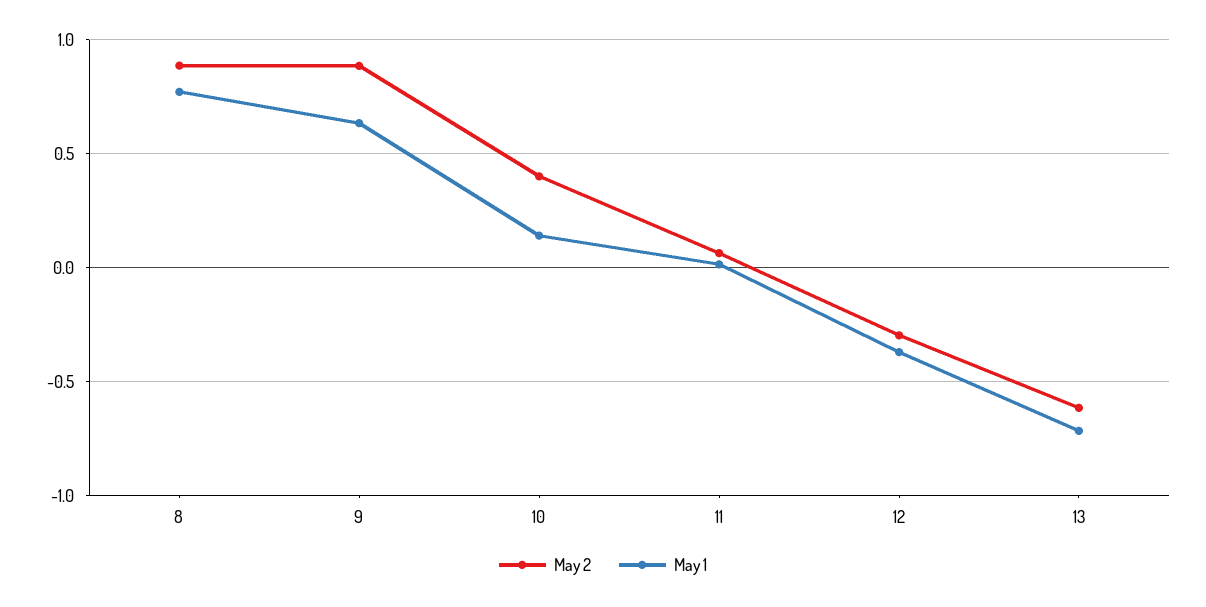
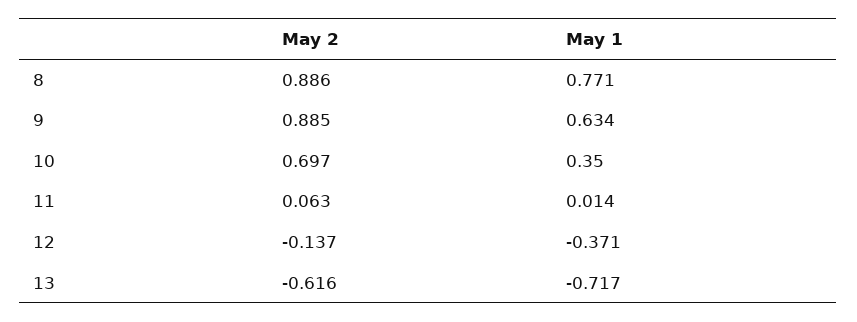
May 2, 10: 0.4 -> 0.697
May 1, 10: 0.15 -> 0.35
May 2, 12: -0.3 -> -0.137

